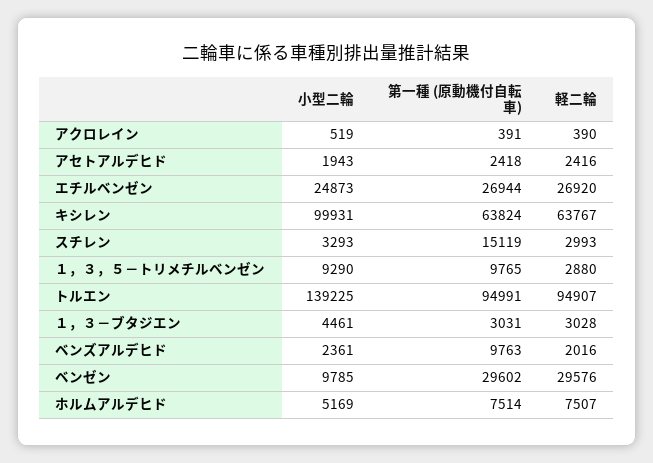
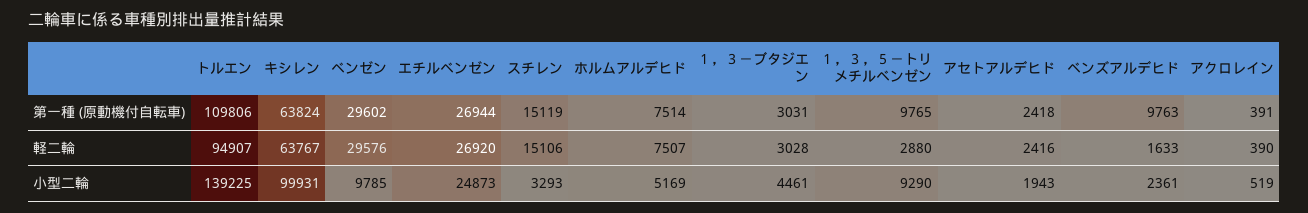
軽二輪, スチレン: 2993 -> 15106
第一種 (原動機付自転車), トルエン: 94991 -> 109806
軽二輪, ベンズアルデヒド: 2016 -> 1633

